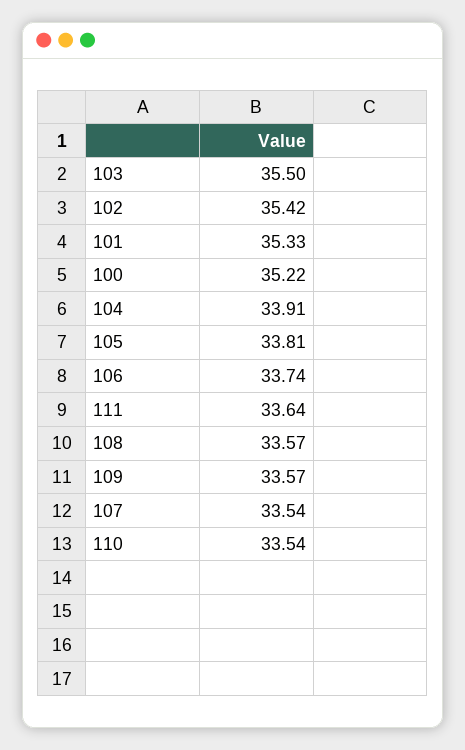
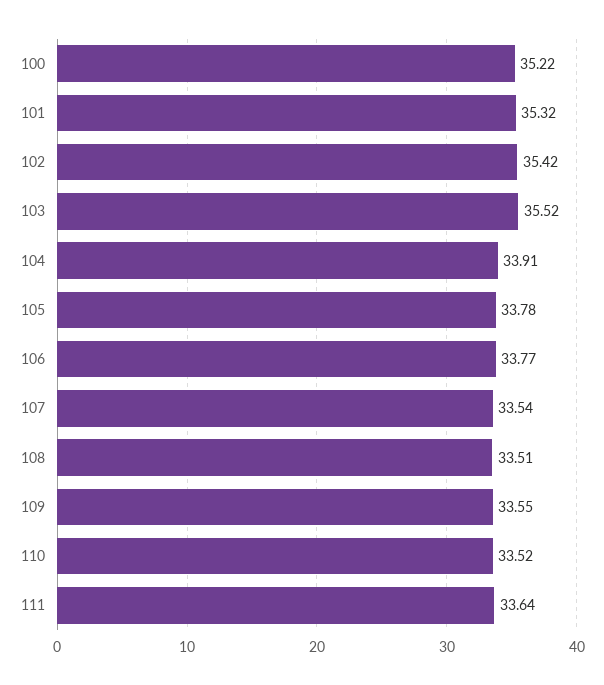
103: 35.5 -> 35.52
101: 35.33 -> 35.32
105: 33.81 -> 33.78
106: 33.74 -> 33.77
108: 33.57 -> 33.51
109: 33.57 -> 33.55
110: 33.54 -> 33.52

